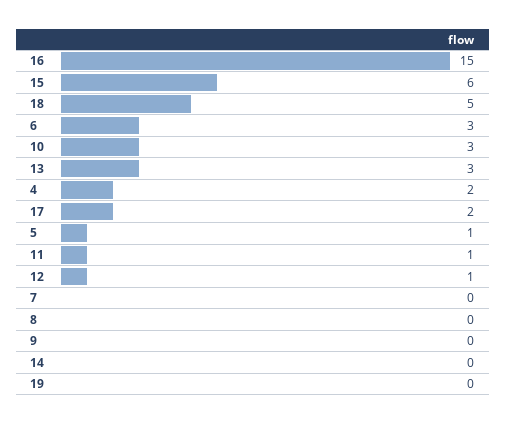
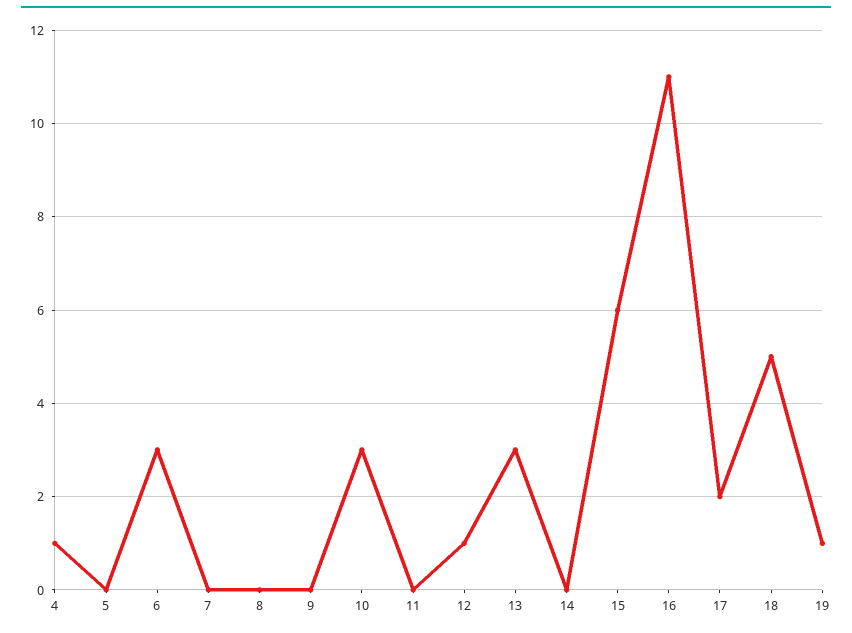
16: 15 -> 11
4: 2 -> 1
5: 1 -> 0
11: 1 -> 0
19: 0 -> 1

